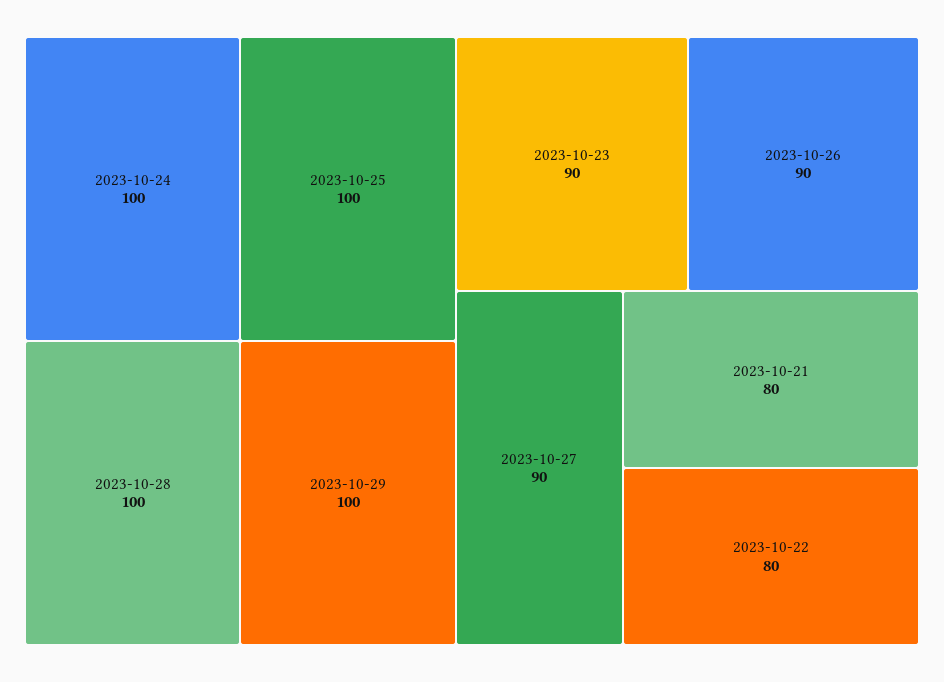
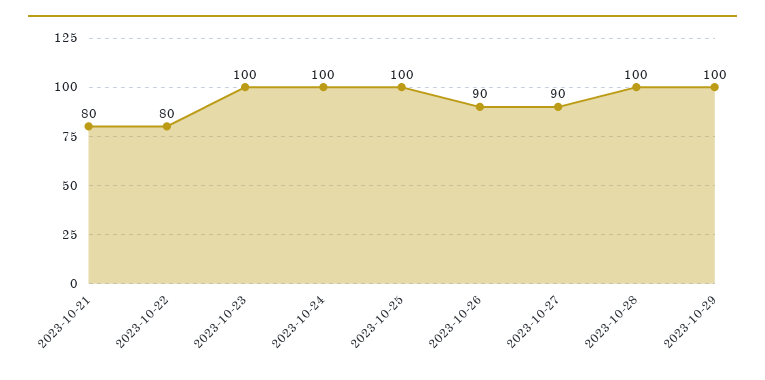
2023-10-23: 90 -> 100

